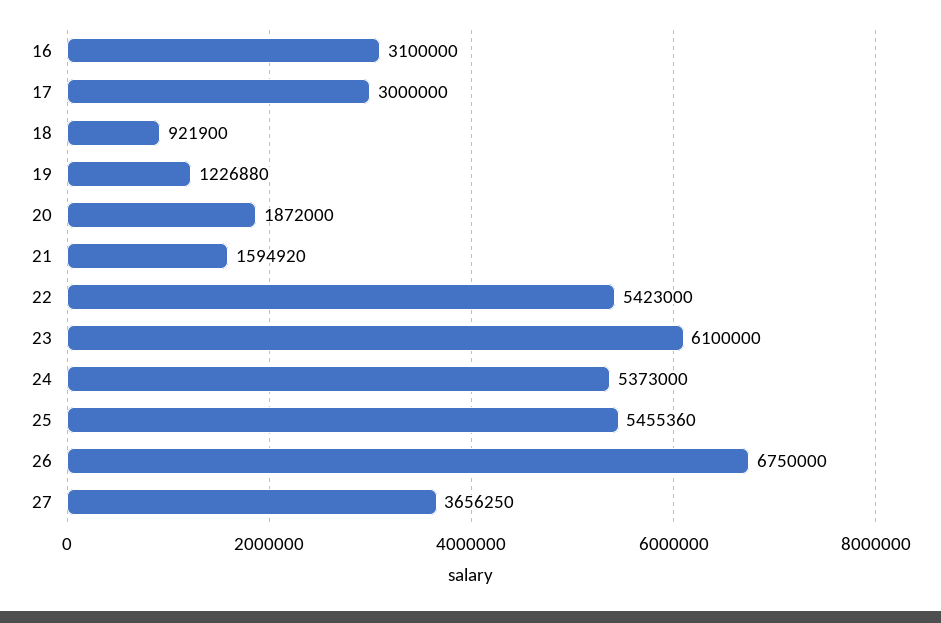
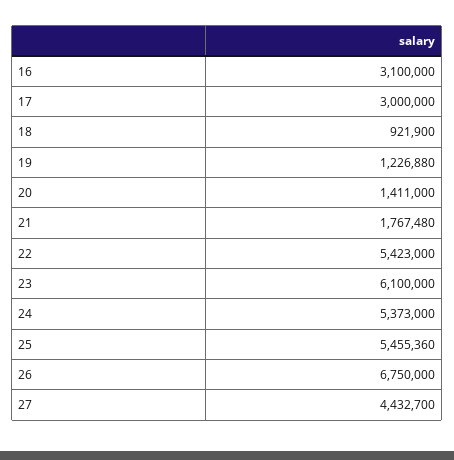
20: 1872000 -> 1411000
21: 1594920 -> 1767480
27: 3656250 -> 4432700

